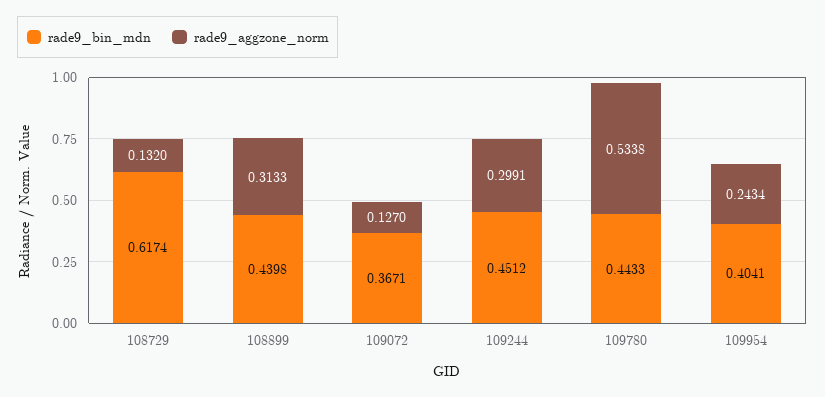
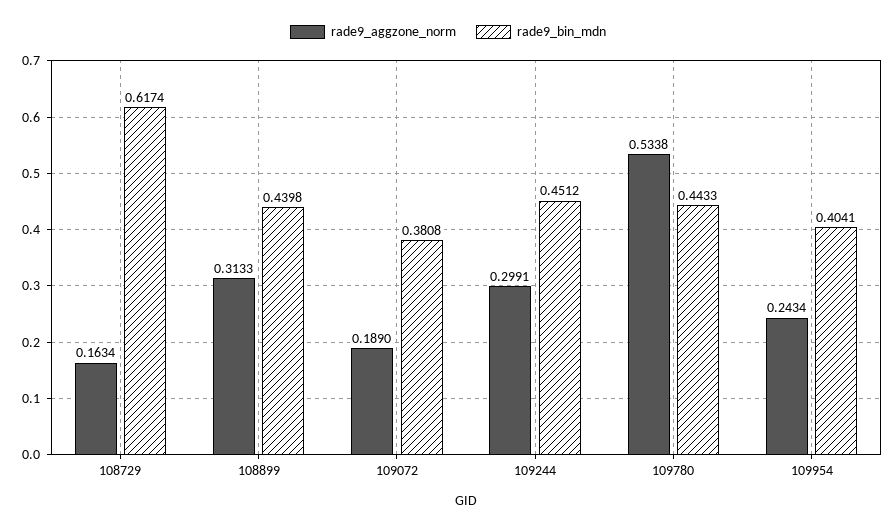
rade9_aggzone_norm, 108729: 0.132 -> 0.1634
rade9_bin_mdn, 109072: 0.3671 -> 0.3808
rade9_aggzone_norm, 109072: 0.127 -> 0.189

